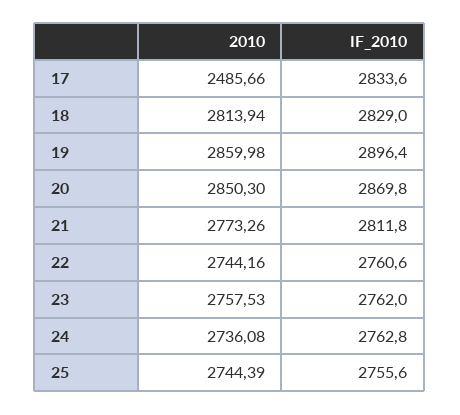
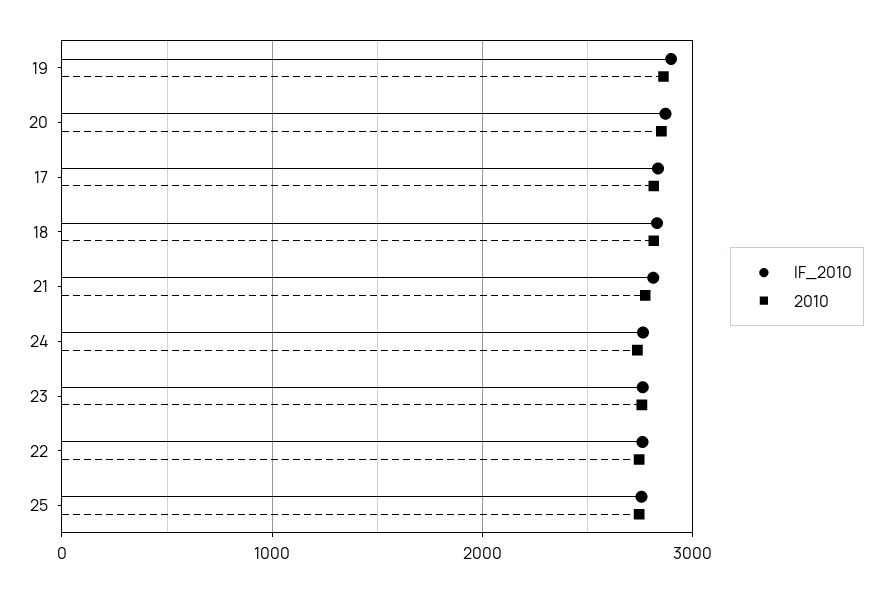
2010, 17: 2485.66 -> 2800

